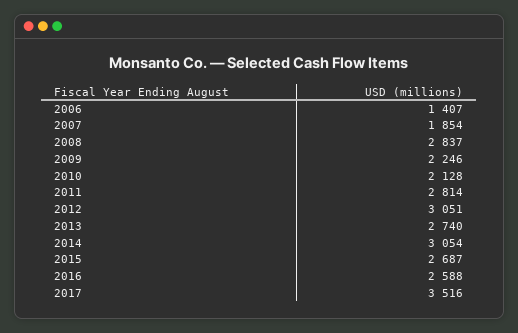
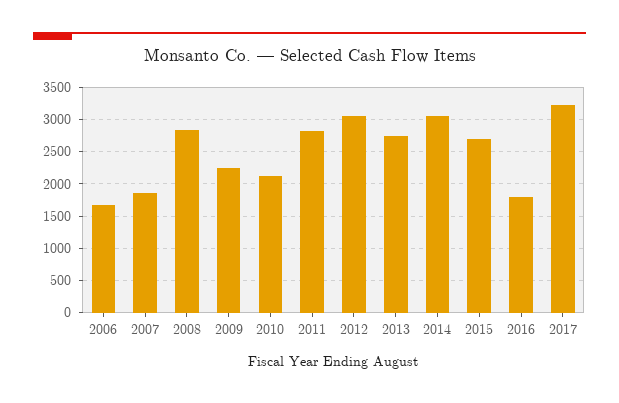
2006: 1407 -> 1700
2016: 2588 -> 1800
2017: 3516 -> 3200

